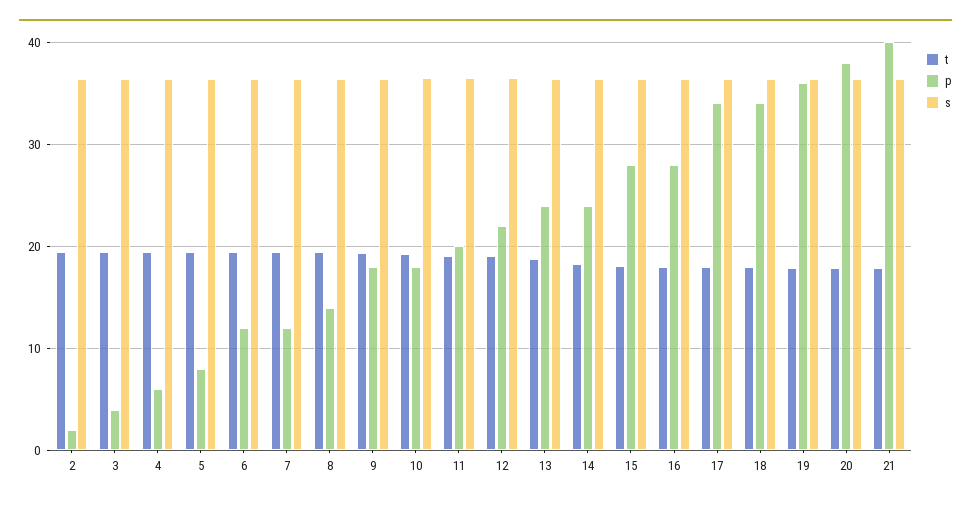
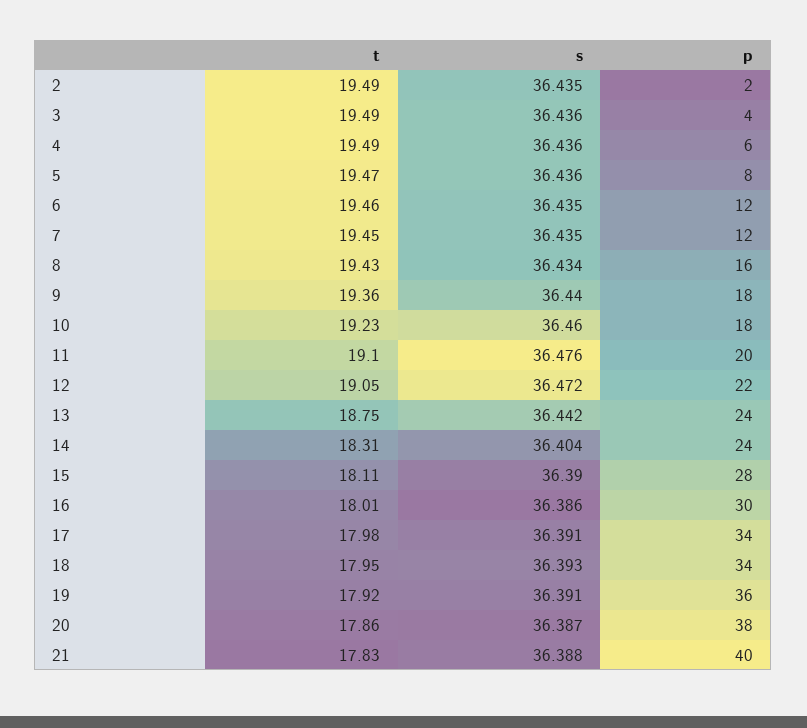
p, 8: 14 -> 16
p, 16: 28 -> 30

